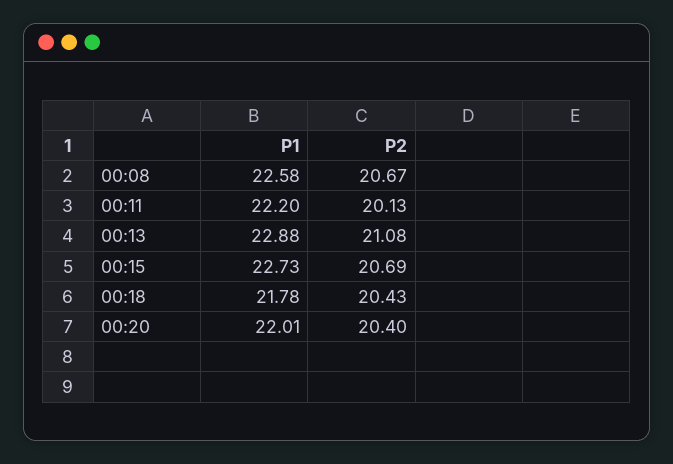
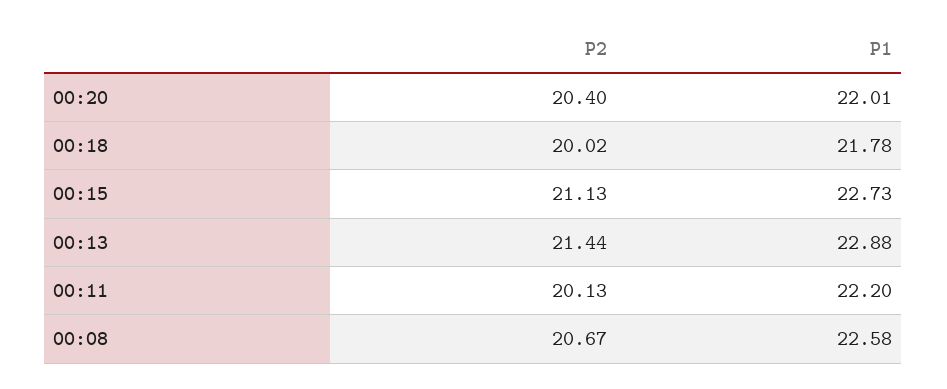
P2, 00:13: 21.08 -> 21.44
P2, 00:15: 20.69 -> 21.13
P2, 00:18: 20.43 -> 20.02

